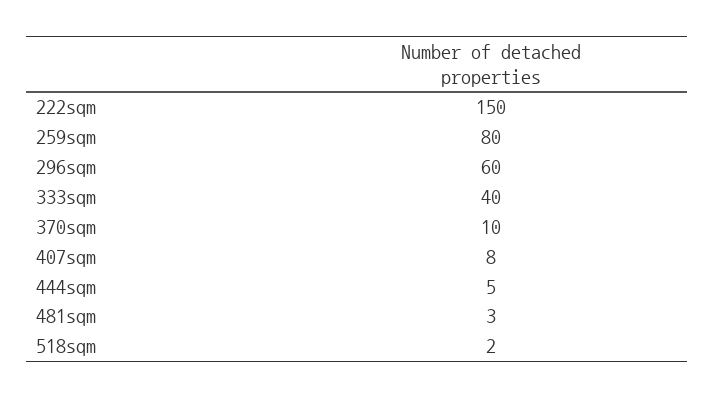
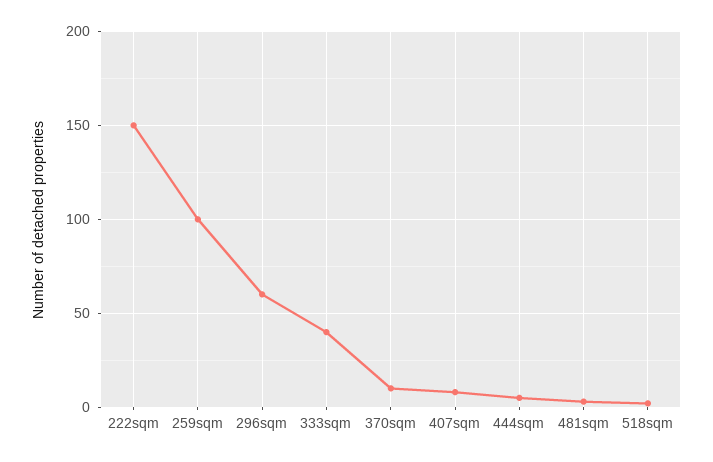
259sqm: 80 -> 100

